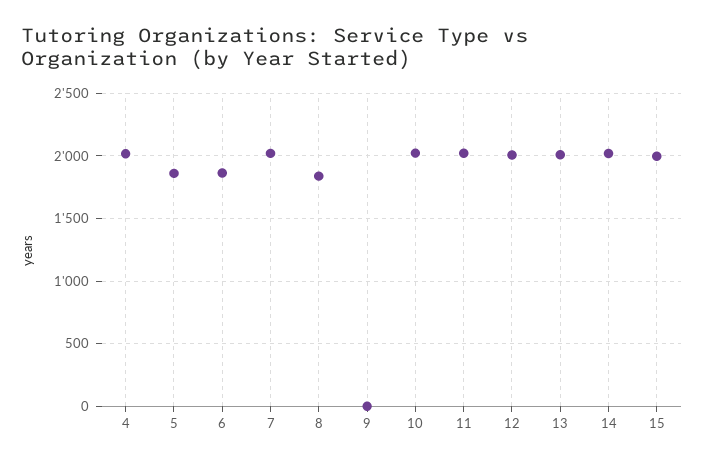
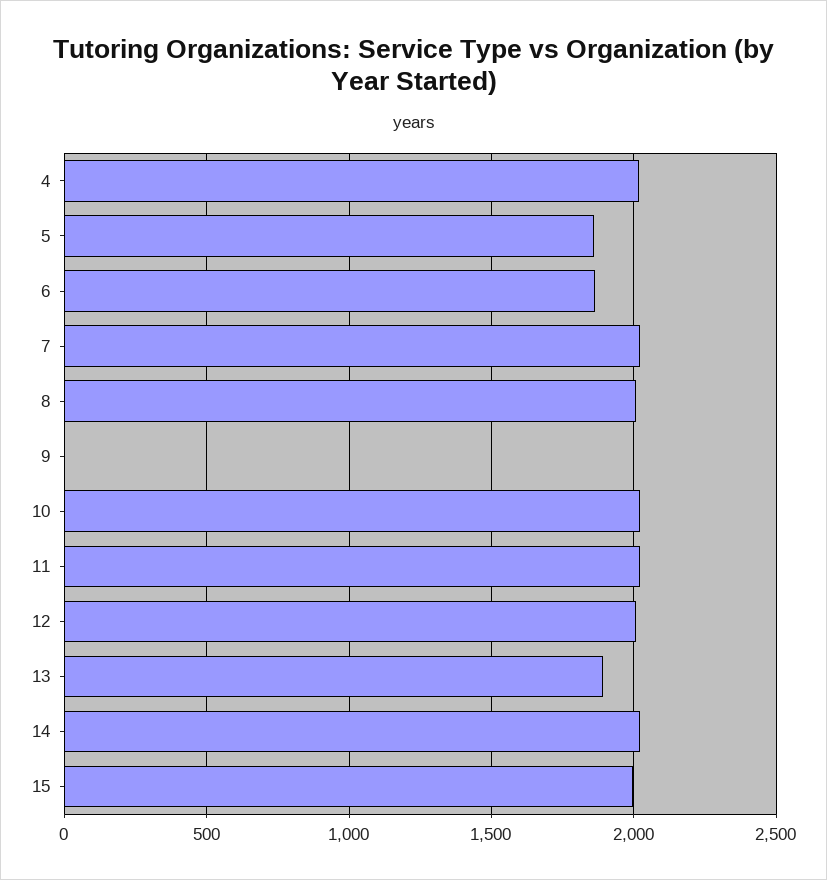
8: 1850 -> 2000
13: 2000 -> 1900

